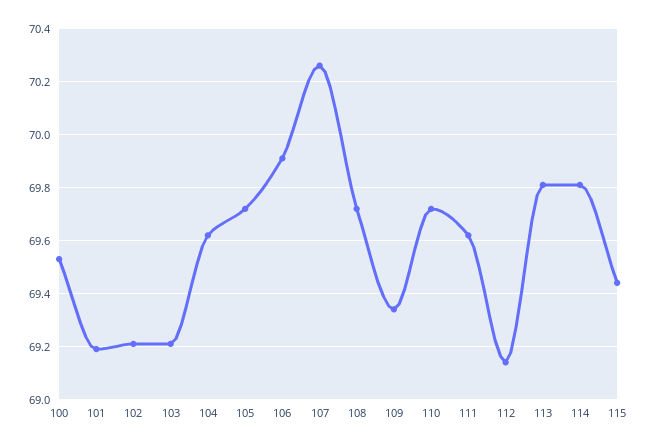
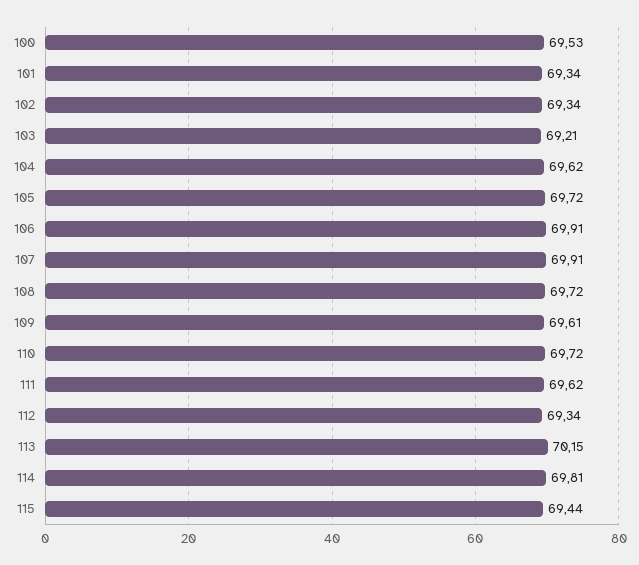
101: 69.2 -> 69.34
102: 69.2 -> 69.34
107: 70.25 -> 69.91
109: 69.35 -> 69.61
112: 69.15 -> 69.34
113: 69.8 -> 70.15

